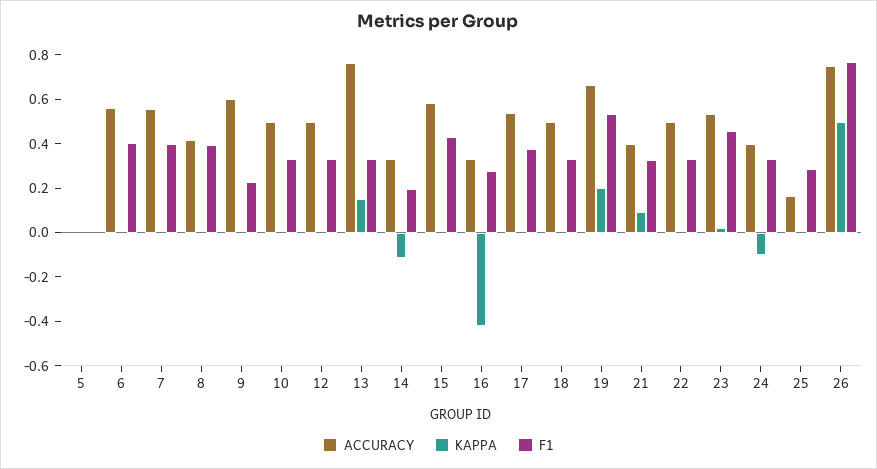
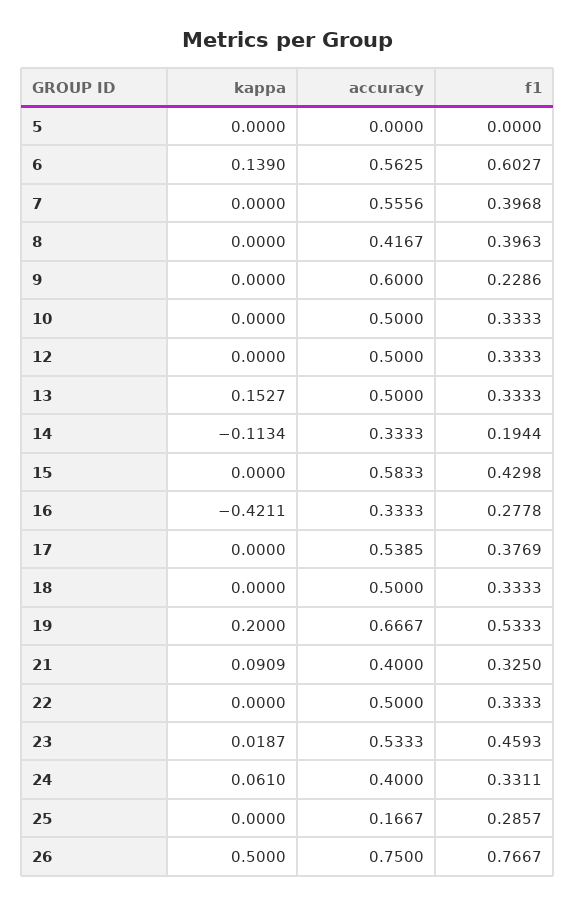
KAPPA, 6: 0 -> 0.139
F1, 6: 0.4 -> 0.6027
ACCURACY, 13: 0.75 -> 0.5
KAPPA, 24: -0.1 -> 0.061

